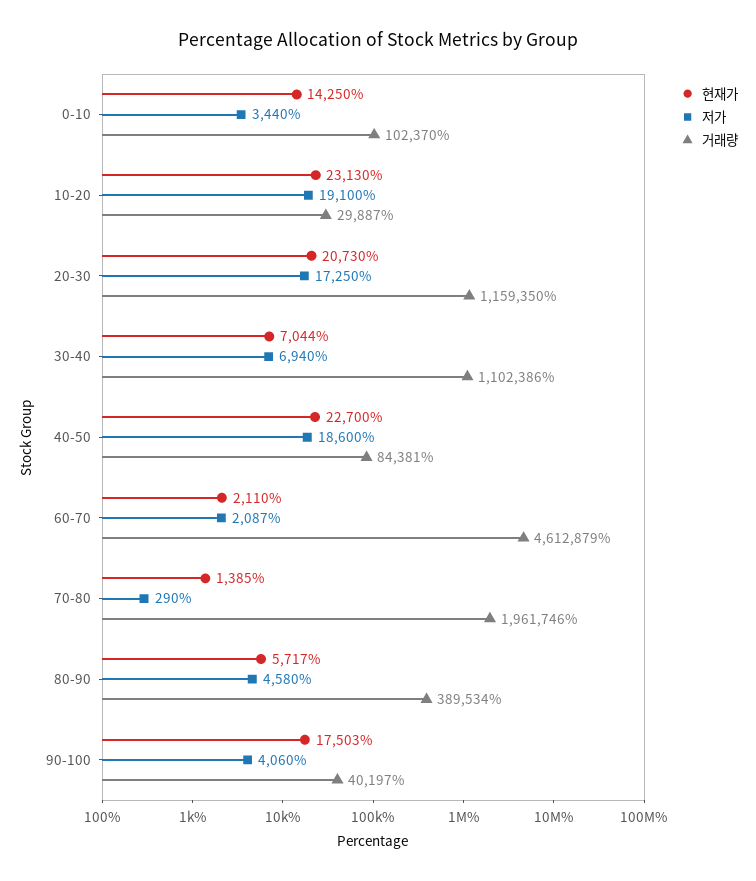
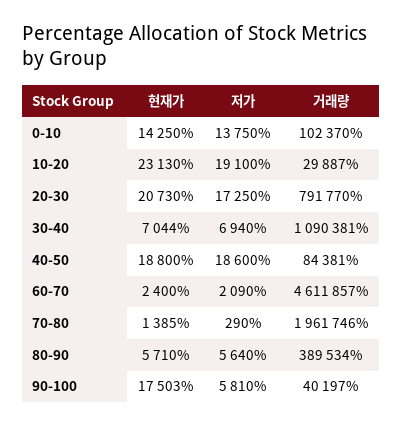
저가, 0-10: 3440 -> 13750
거래량, 20-30: 1159350 -> 791770
거래량, 30-40: 1102386 -> 1090381
현재가, 40-50: 22700 -> 18800
현재가, 60-70: 2110 -> 2400
저가, 60-70: 2087 -> 2090
거래량, 60-70: 4612879 -> 4611857
현재가, 80-90: 5717 -> 5710
저가, 80-90: 4580 -> 5640
저가, 90-100: 4060 -> 5810

